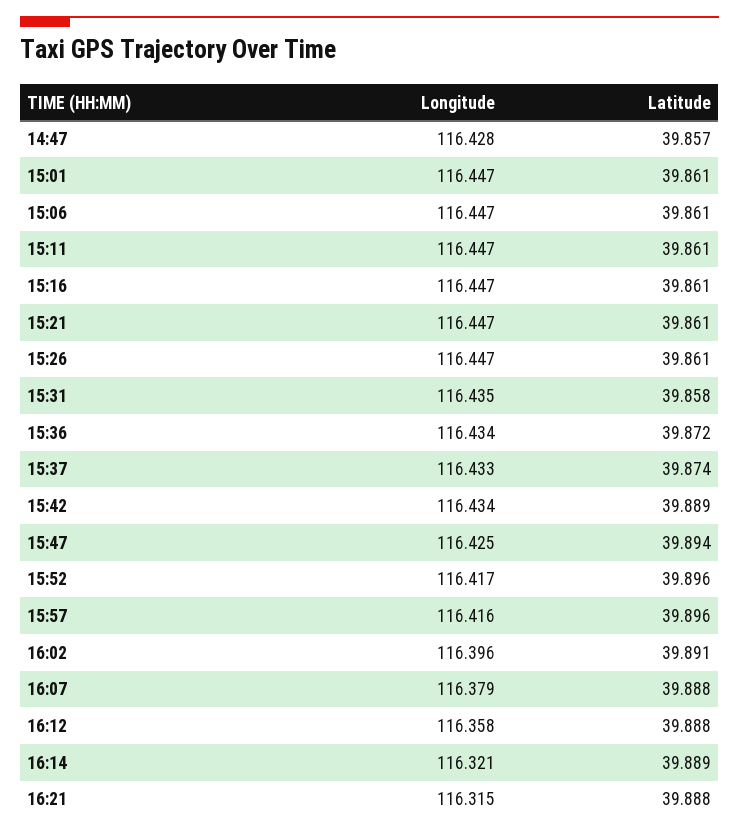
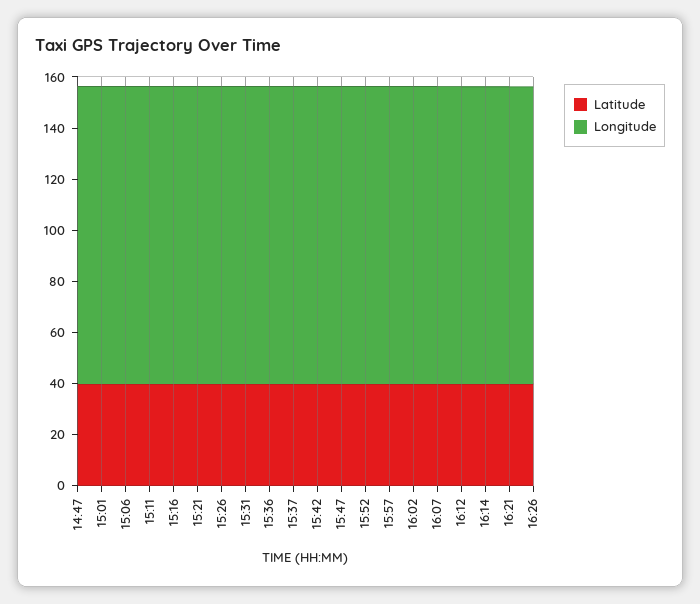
Latitude, 16:26: none -> 40
Longitude, 16:26: none -> 115

